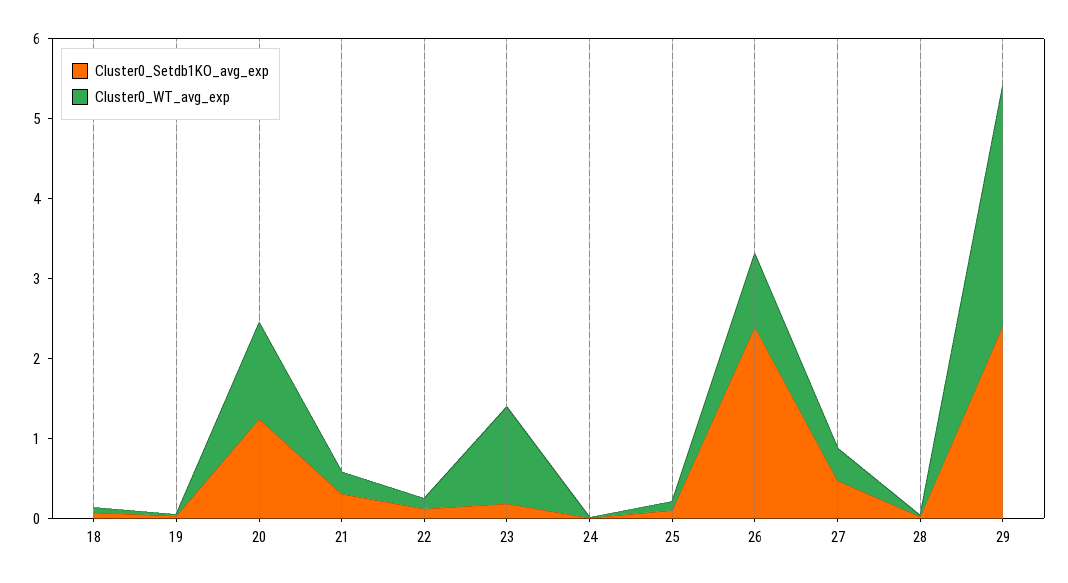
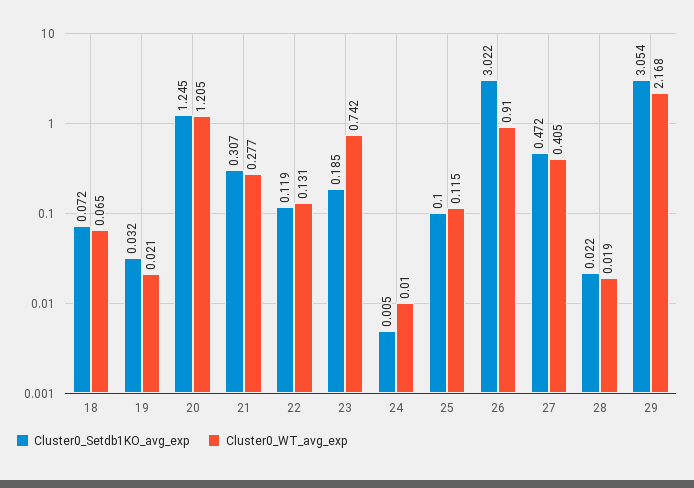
Cluster0_WT_avg_exp, 23: 1.2 -> 0.742
Cluster0_Setdb1KO_avg_exp, 26: 2.4 -> 3.022
Cluster0_Setdb1KO_avg_exp, 29: 2.4 -> 3.054
Cluster0_WT_avg_exp, 29: 3 -> 2.168

